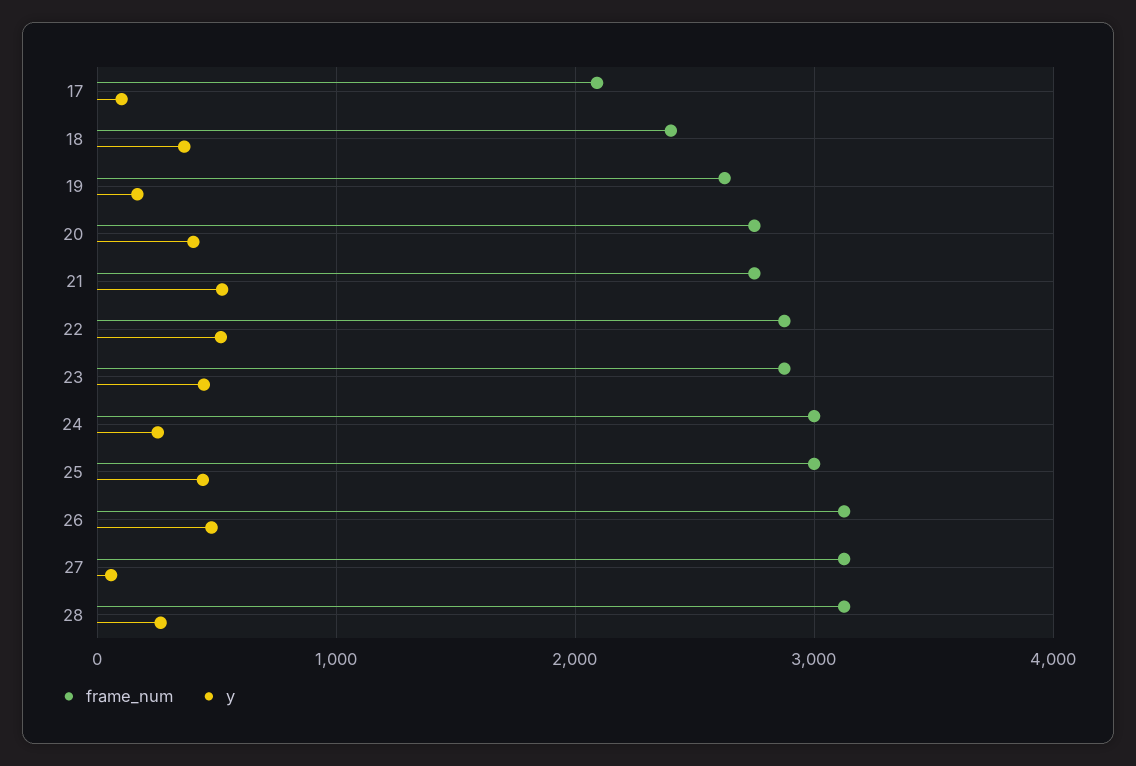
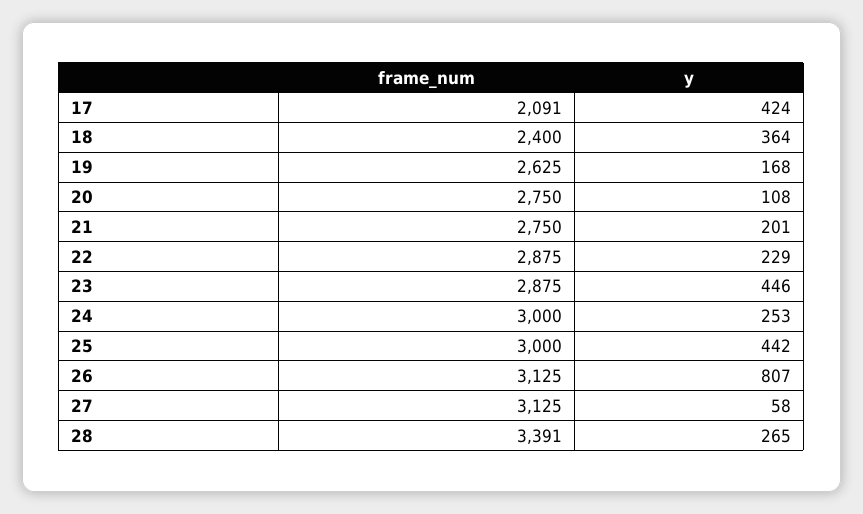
y, 17: 100 -> 424
y, 20: 400 -> 108
y, 21: 500 -> 201
y, 22: 500 -> 229
y, 26: 500 -> 807
frame_num, 28: 3100 -> 3391

